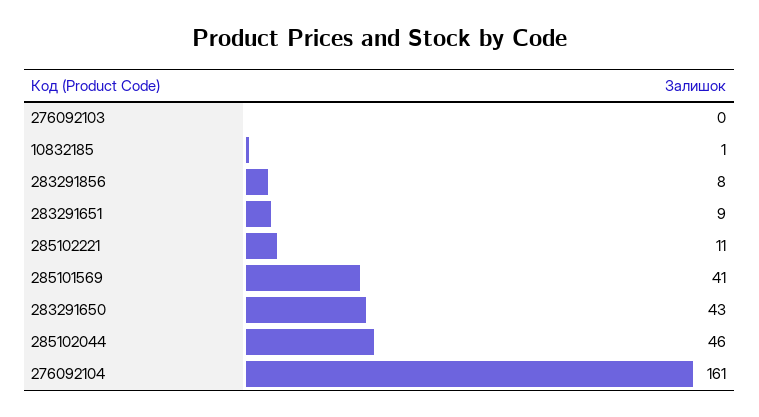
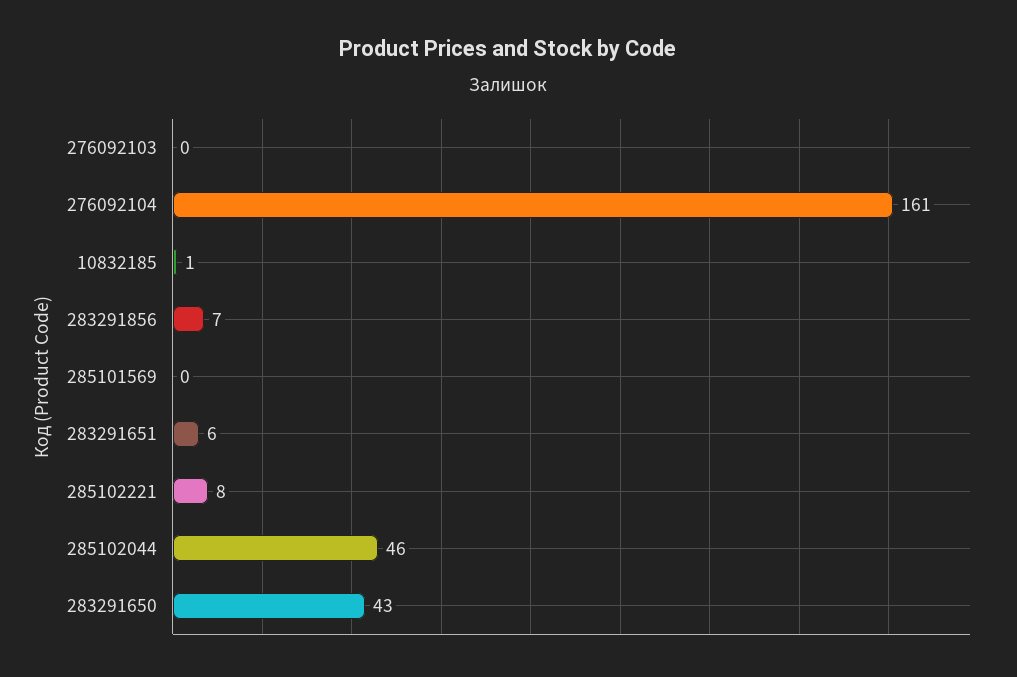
283291856: 8 -> 7
283291651: 9 -> 6
285102221: 11 -> 8
285101569: 41 -> 0

